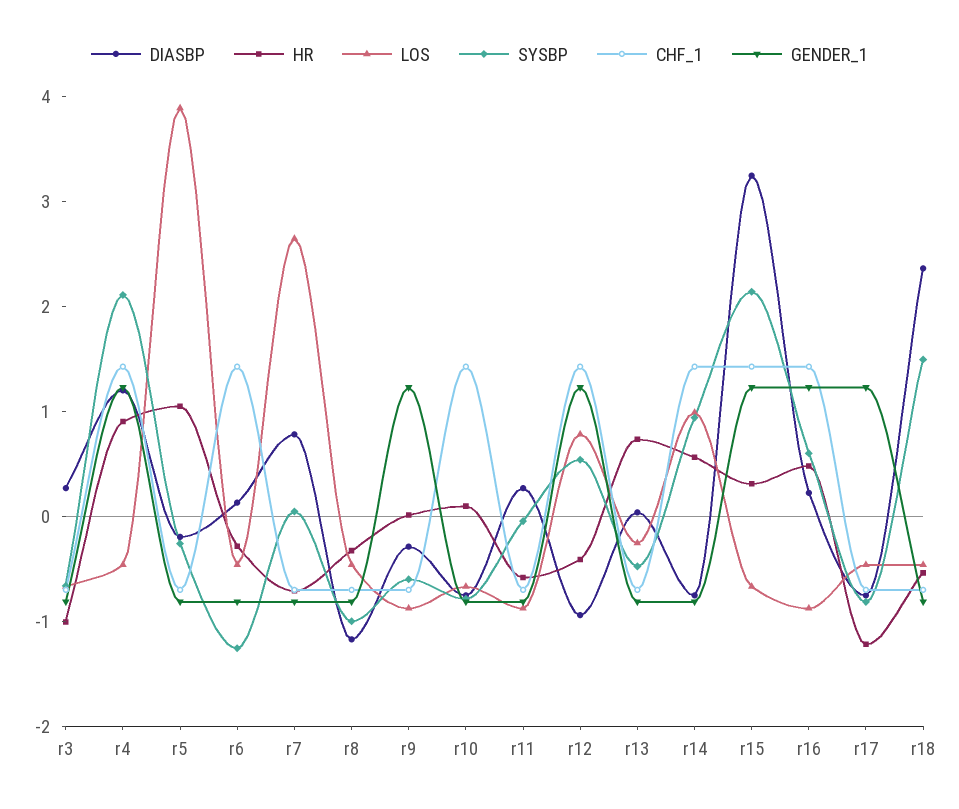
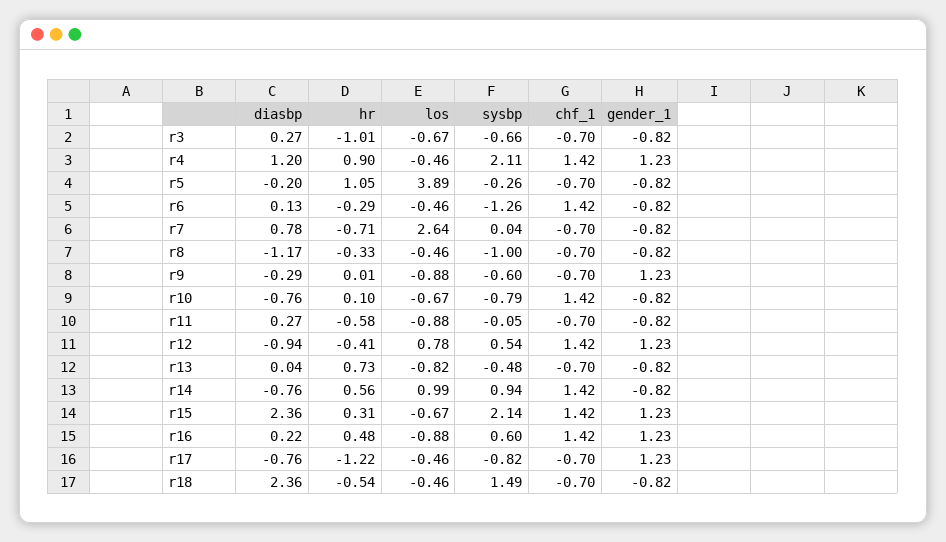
LOS, r13: -0.2 -> -0.82
DIASBP, r15: 3.2 -> 2.36

